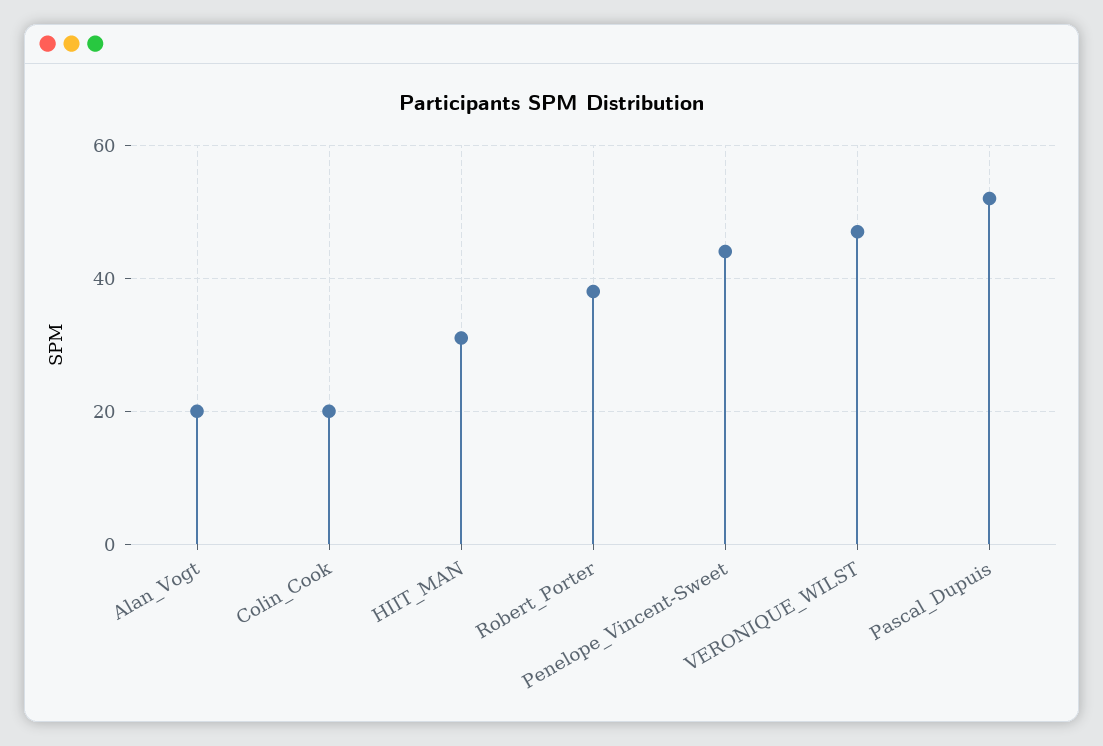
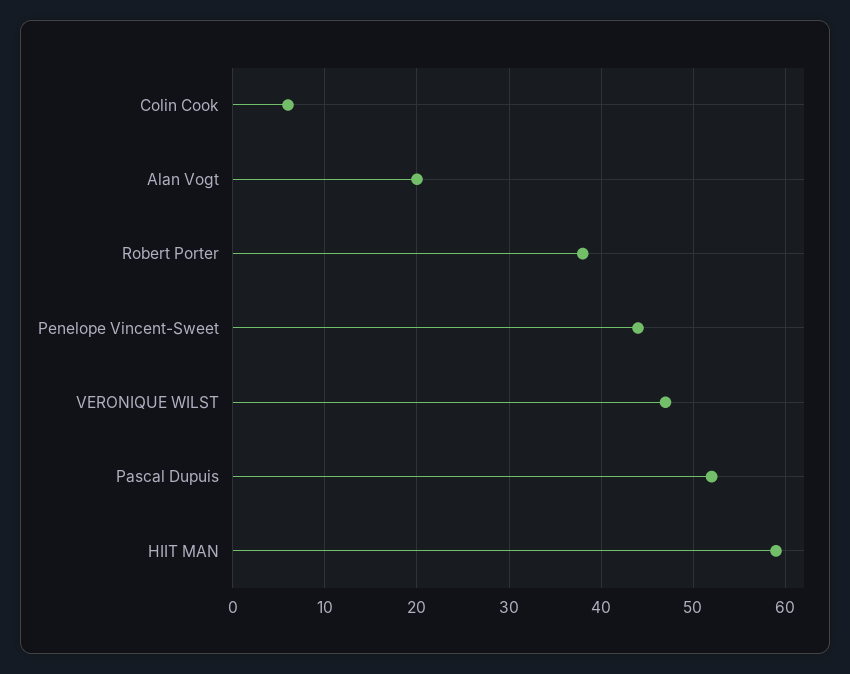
Colin_Cook: 20 -> 6
HIIT_MAN: 30 -> 59

